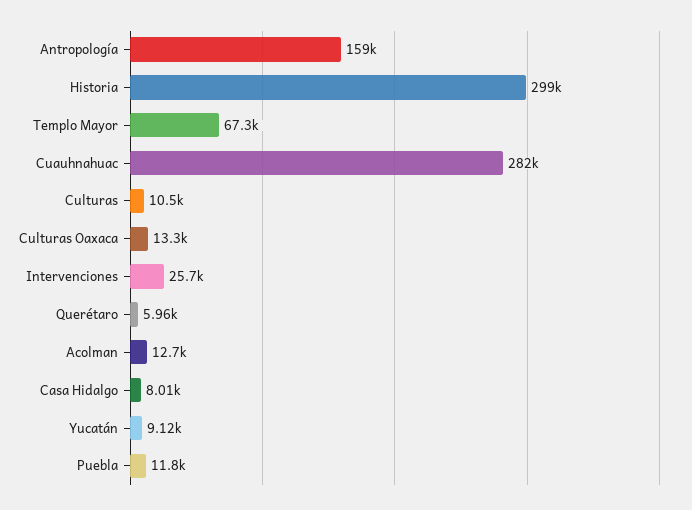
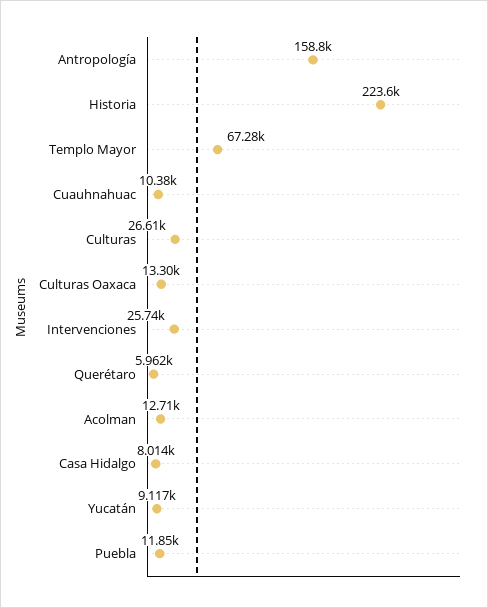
Historia: 299000 -> 223600
Cuauhnahuac: 282000 -> 10380
Culturas: 10500 -> 26610

